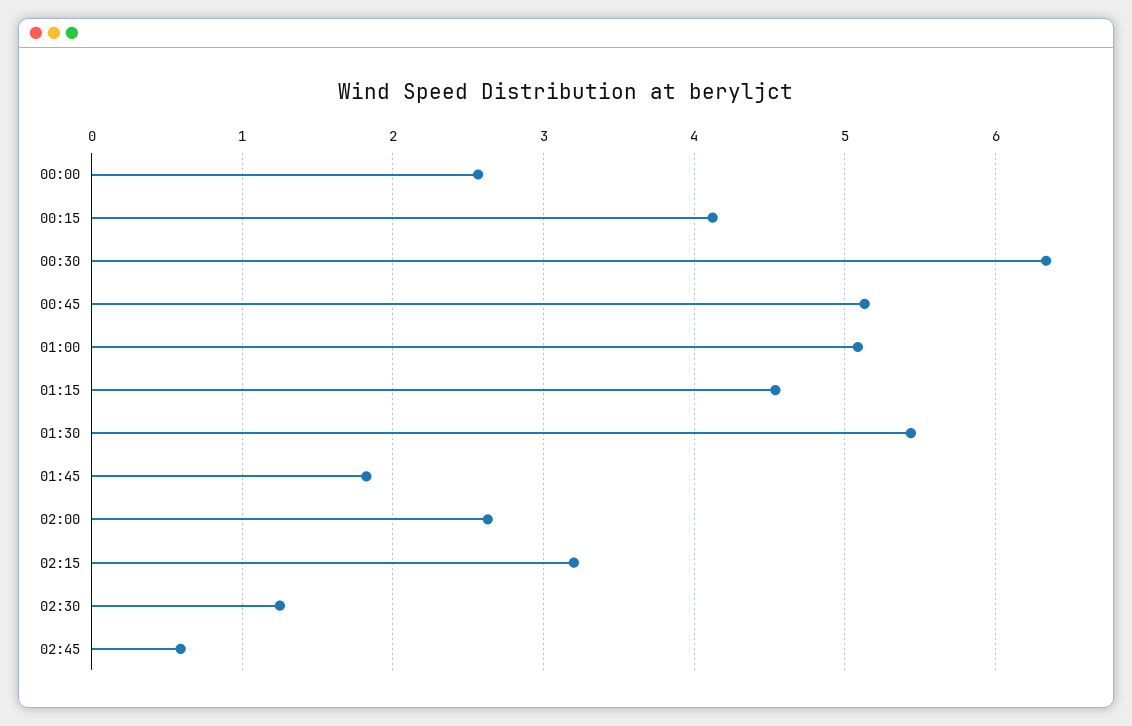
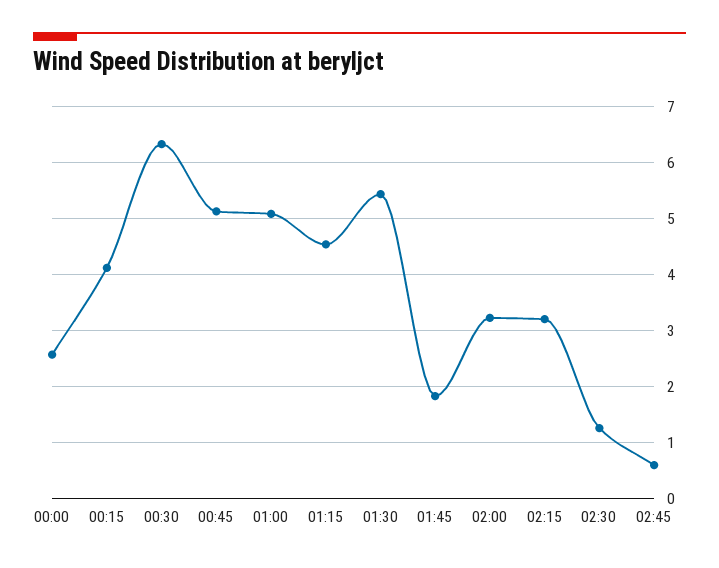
02:00: 2.6 -> 3.2

